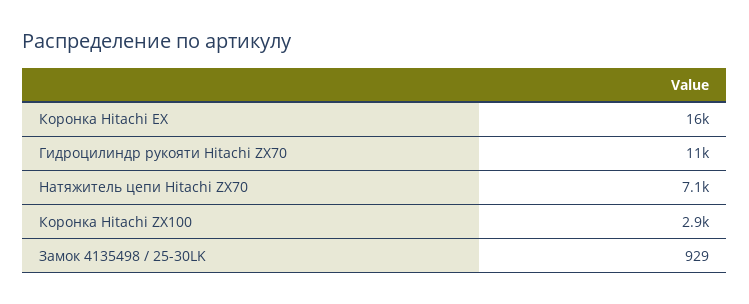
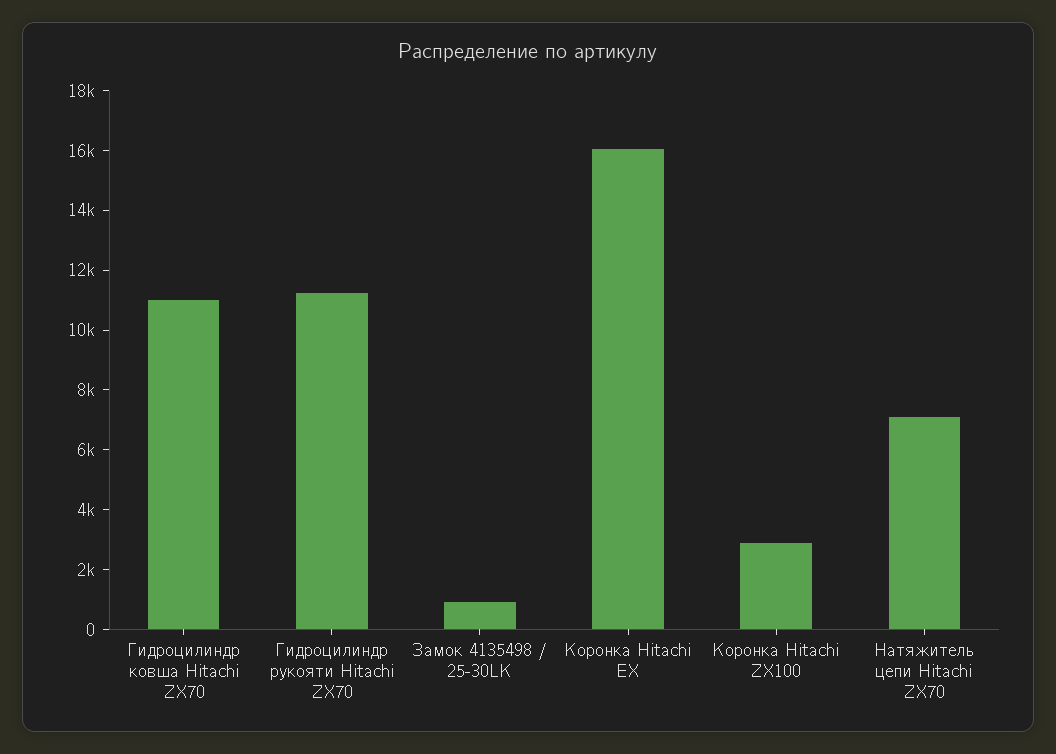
Гидроцилиндр ковша Hitachi ZX70: none -> 11000

